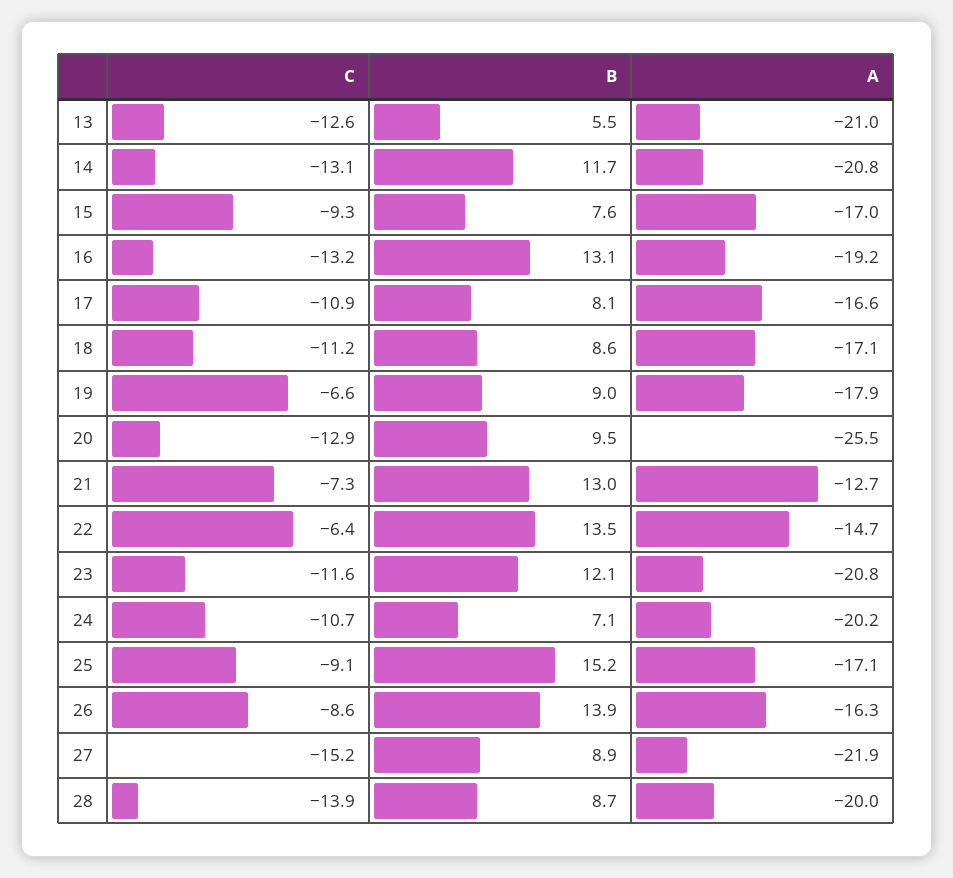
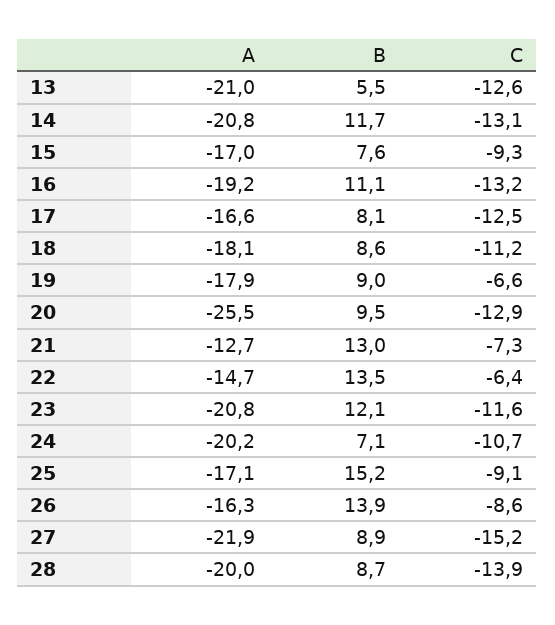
B, 16: 13.1 -> 11.1
C, 17: -10.9 -> -12.5
A, 18: -17.1 -> -18.1

